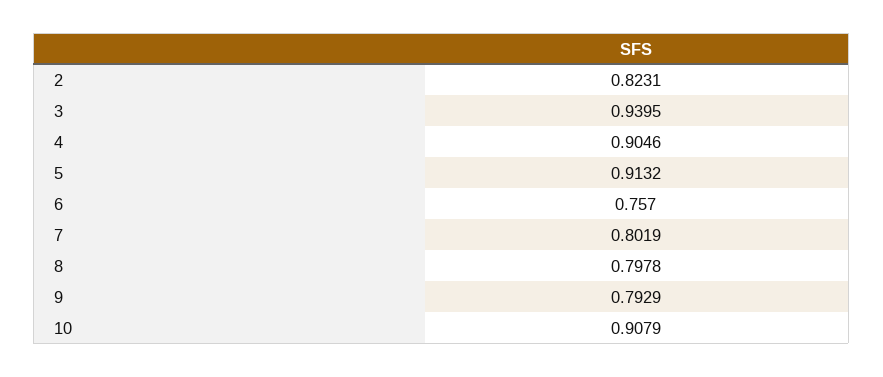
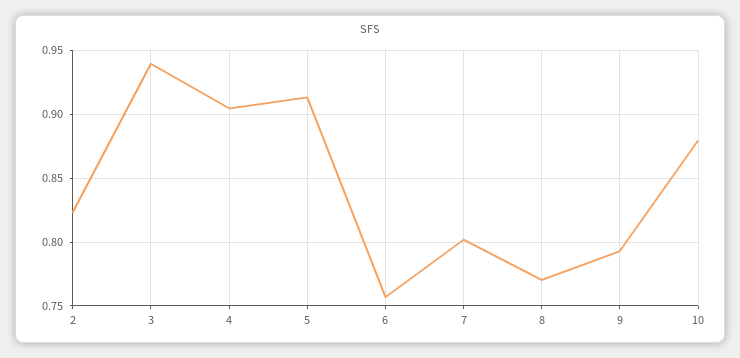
8: 0.7978 -> 0.77
10: 0.9079 -> 0.88

